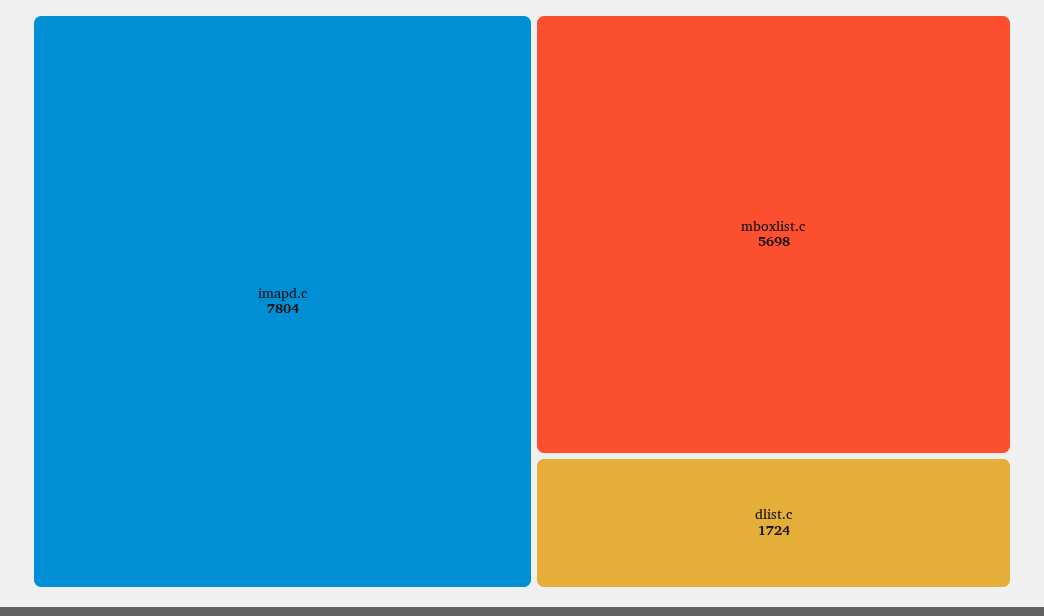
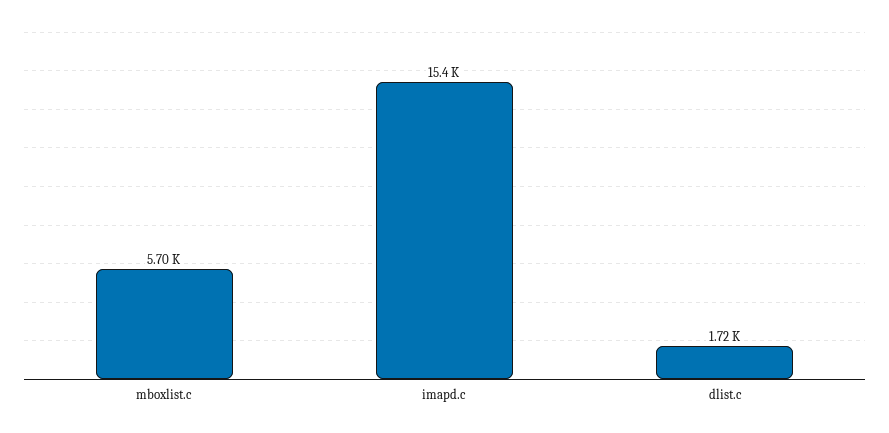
imapd.c: 7804 -> 15400

